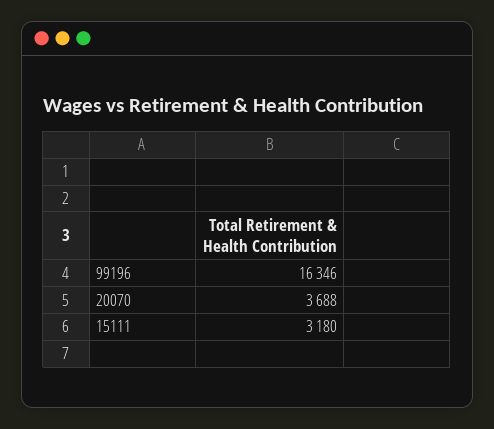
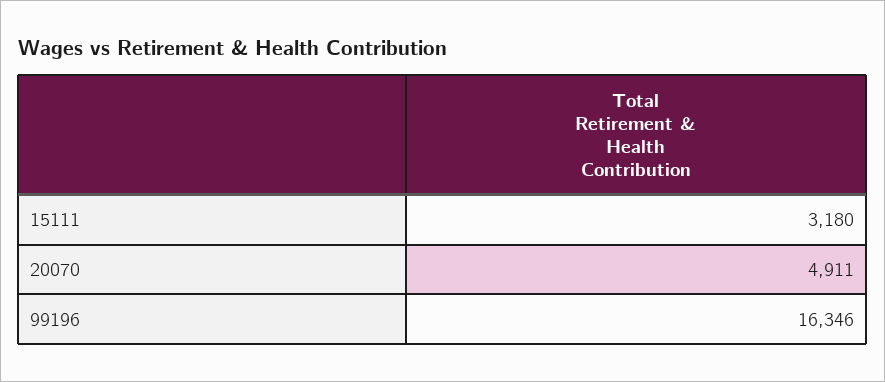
20070: 3688 -> 4911

